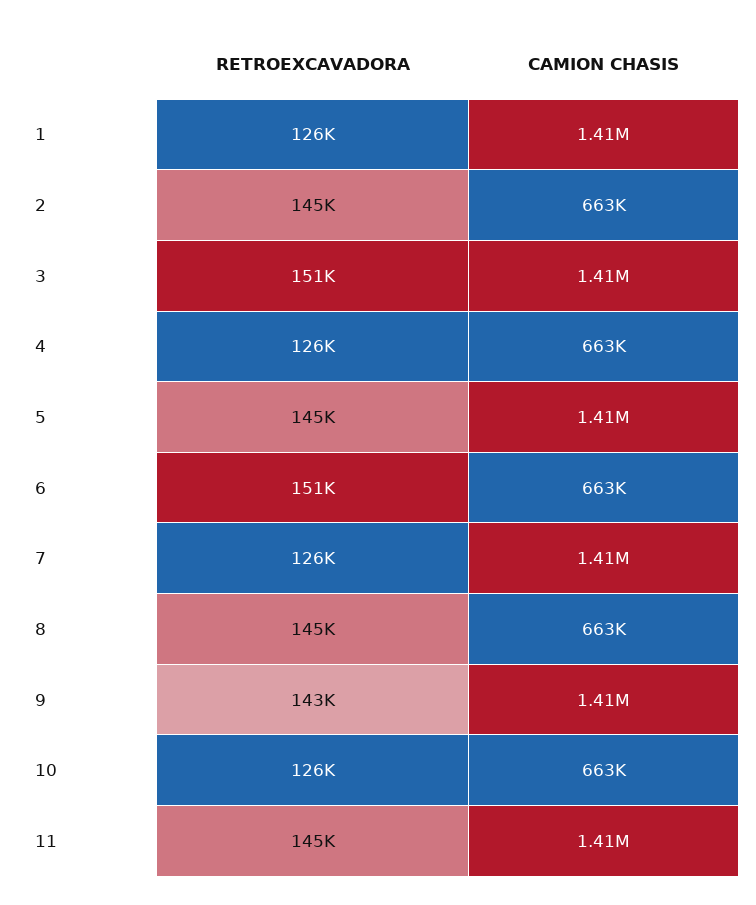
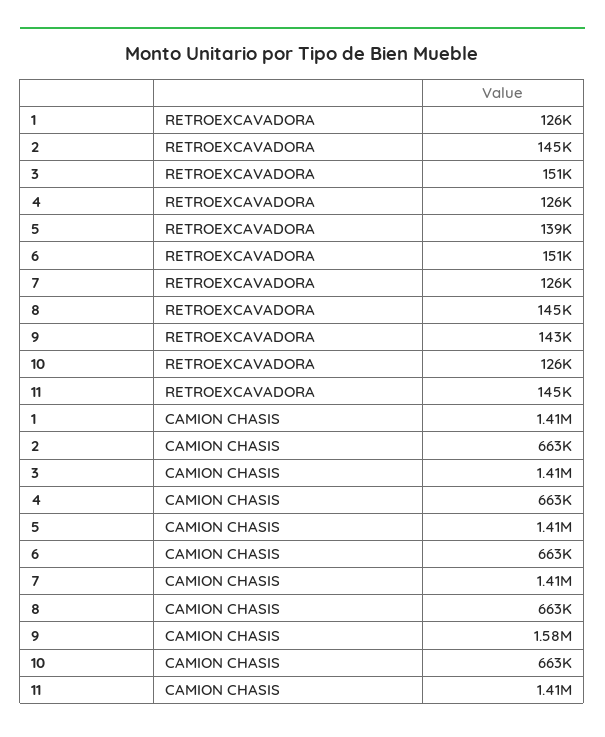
RETROEXCAVADORA, 5: 145000 -> 139000
CAMION CHASIS, 9: 1410000 -> 1580000

